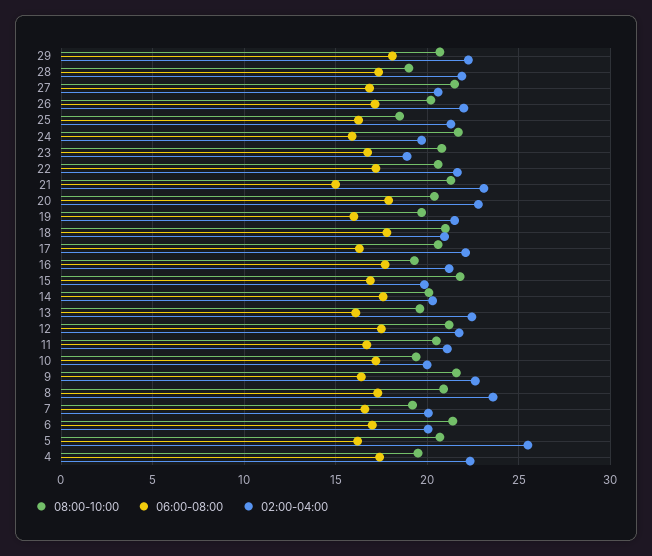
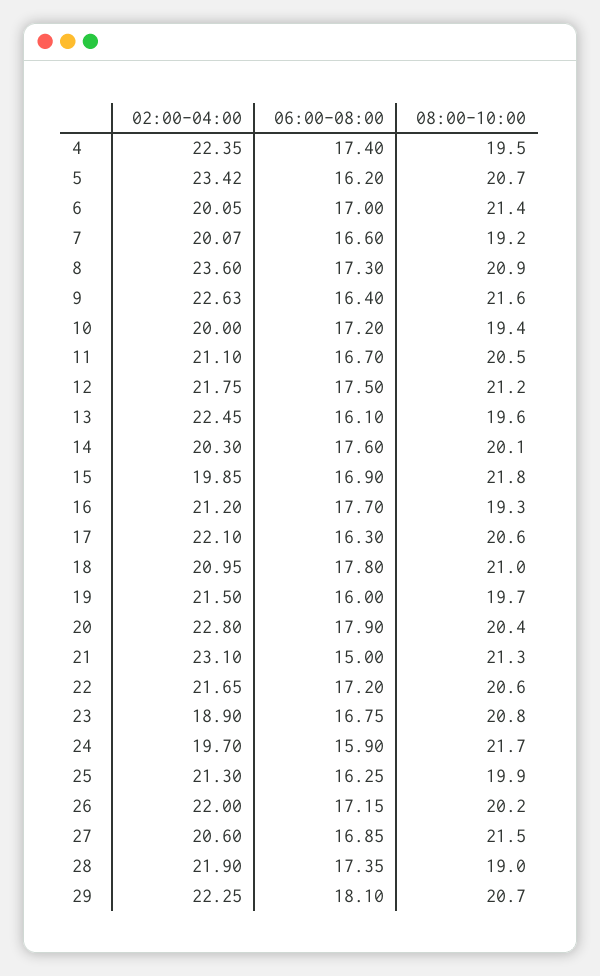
08:00-10:00, 25: 18.5 -> 19.9
02:00-04:00, 5: 25.5 -> 23.42

